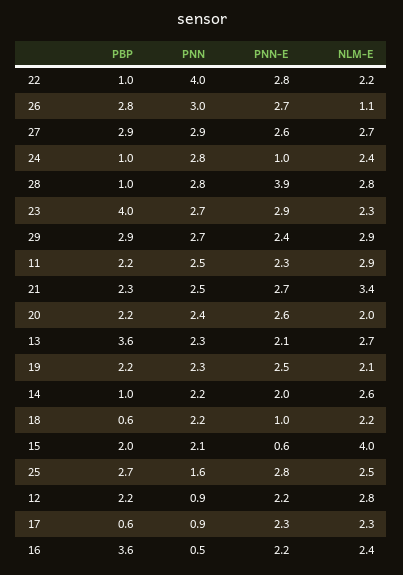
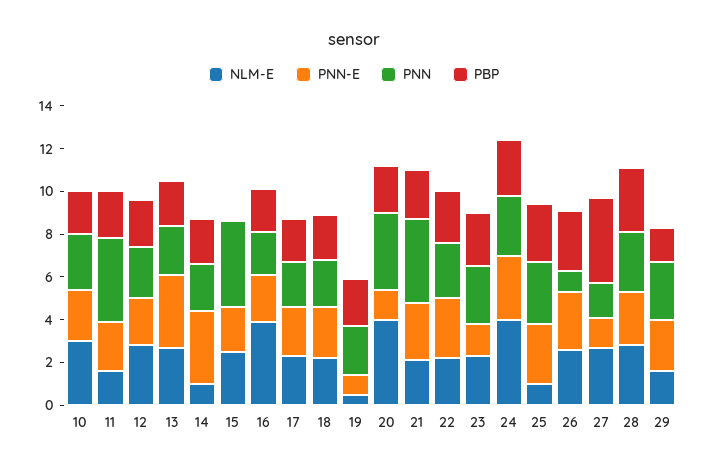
PBP, 22: 1 -> 2.5
PNN, 22: 4 -> 2.5
PNN, 26: 3 -> 1
NLM-E, 26: 1.1 -> 2.5
PBP, 27: 2.9 -> 4
PNN, 27: 2.9 -> 1.5
PNN-E, 27: 2.6 -> 1.5
PBP, 24: 1 -> 2.5
PNN-E, 24: 1 -> 3
NLM-E, 24: 2.4 -> 4
PBP, 28: 1 -> 3
PNN-E, 28: 3.9 -> 2.5
PBP, 23: 4 -> 2.5
PNN-E, 23: 2.9 -> 1.5
PBP, 29: 2.9 -> 1.5
NLM-E, 29: 2.9 -> 1.5
PNN, 11: 2.5 -> 4
NLM-E, 11: 2.9 -> 1.5
PNN, 21: 2.5 -> 4
NLM-E, 21: 3.4 -> 2
PNN, 20: 2.4 -> 3.5
PNN-E, 20: 2.6 -> 1.5
NLM-E, 20: 2 -> 4
PBP, 13: 3.6 -> 2
PNN-E, 13: 2.1 -> 3.5
PNN-E, 19: 2.5 -> 1
NLM-E, 19: 2.1 -> 0.5
PBP, 14: 1 -> 2
PNN-E, 14: 2 -> 3.5
NLM-E, 14: 2.6 -> 1
PBP, 18: 0.6 -> 2
PNN-E, 18: 1 -> 2.5
PBP, 15: 2 -> 0
PNN, 15: 2.1 -> 4
PNN-E, 15: 0.6 -> 2
NLM-E, 15: 4 -> 2.5
PNN, 25: 1.6 -> 3
NLM-E, 25: 2.5 -> 1
PNN, 12: 0.9 -> 2.5
PBP, 17: 0.6 -> 2
PNN, 17: 0.9 -> 2
PBP, 16: 3.6 -> 2
PNN, 16: 0.5 -> 2
NLM-E, 16: 2.4 -> 4
NLM-E, 10: none -> 3
PNN-E, 10: none -> 2.5
PNN, 10: none -> 2.5
PBP, 10: none -> 2

